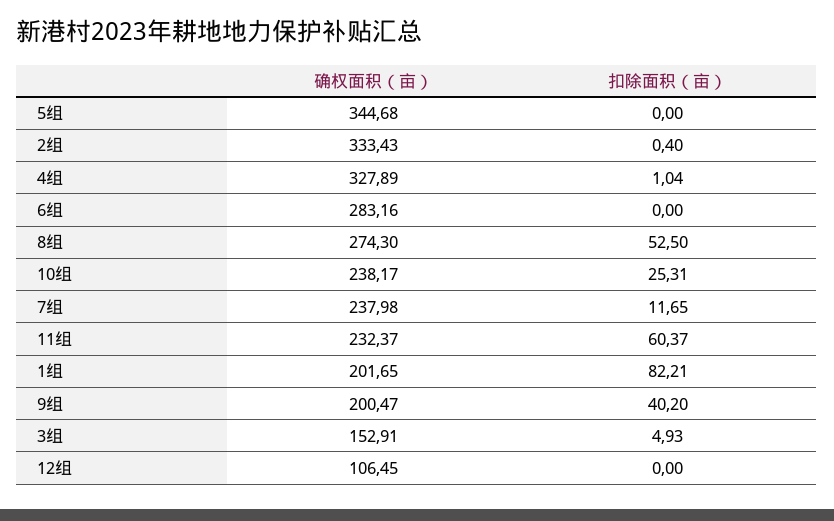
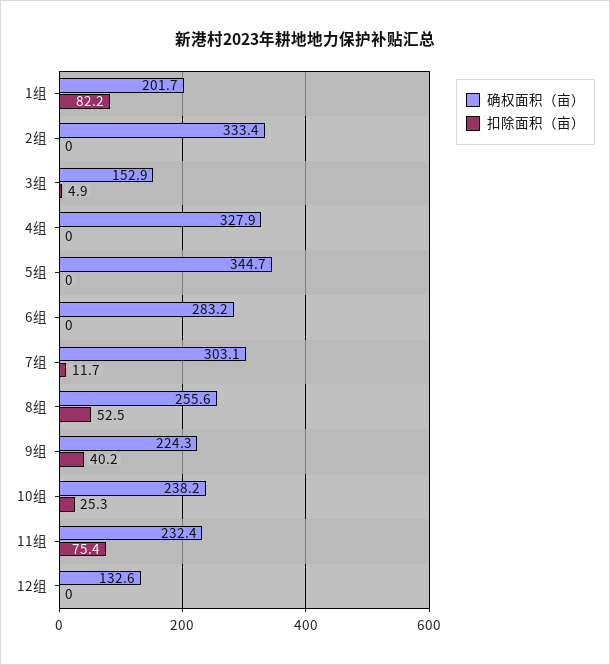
扣除面积（亩）, 2组: 0.4 -> 0
扣除面积（亩）, 4组: 1.04 -> 0
确权面积（亩）, 8组: 274.3 -> 255.6
确权面积（亩）, 7组: 237.98 -> 303.1
扣除面积（亩）, 11组: 60.37 -> 75.4
确权面积（亩）, 9组: 200.47 -> 224.3
确权面积（亩）, 12组: 106.45 -> 132.6

